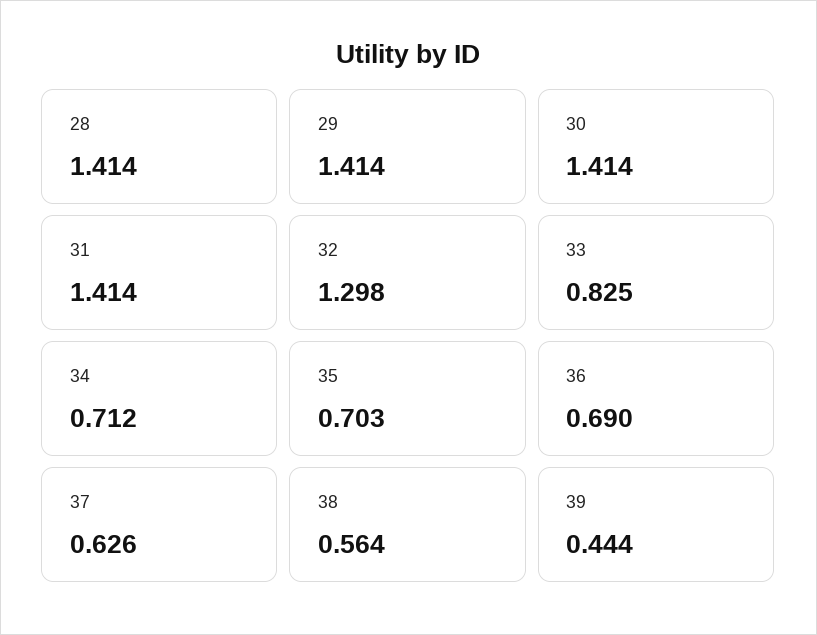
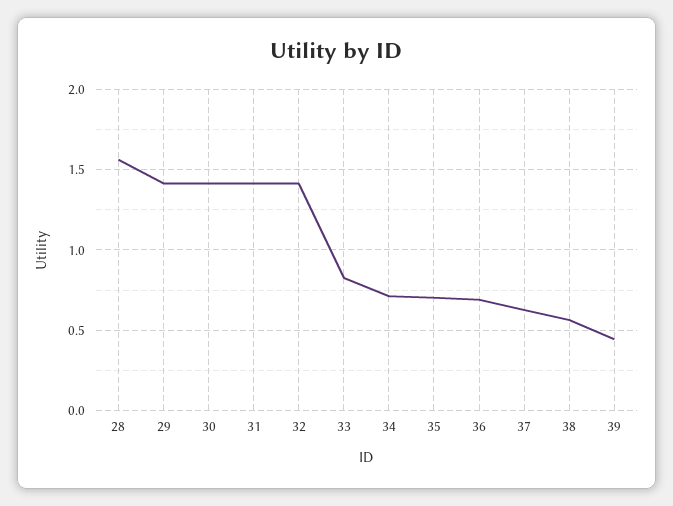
28: 1.414 -> 1.55
32: 1.298 -> 1.4

